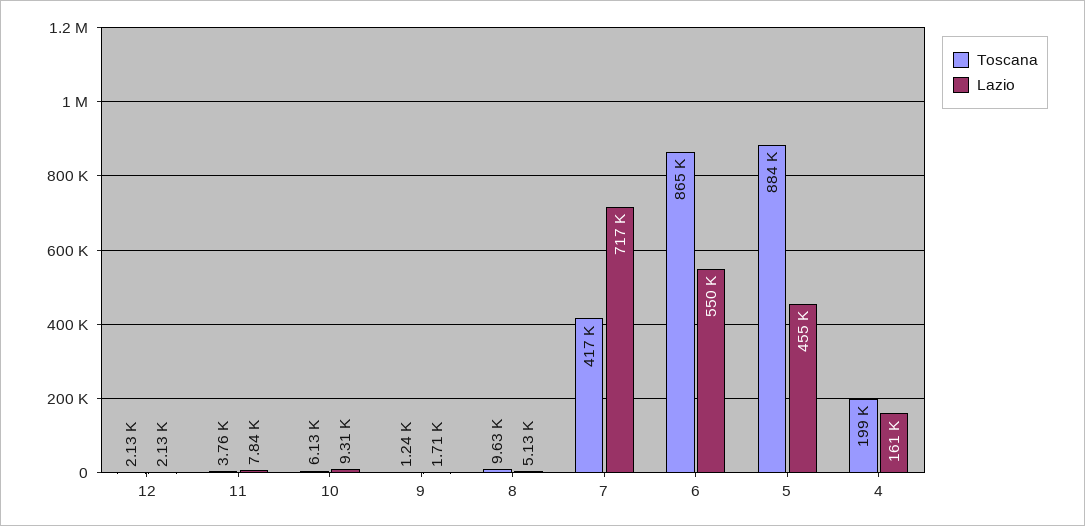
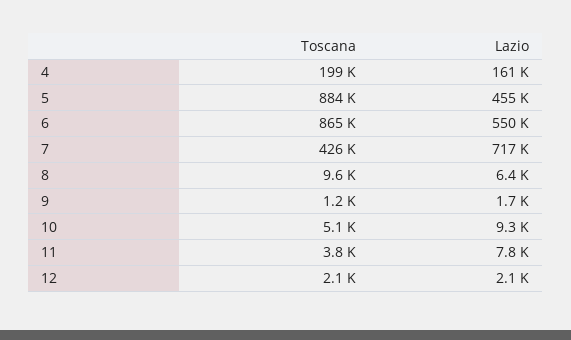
Toscana, 10: 6130 -> 5100
Lazio, 8: 5130 -> 6400
Toscana, 7: 417000 -> 426000

